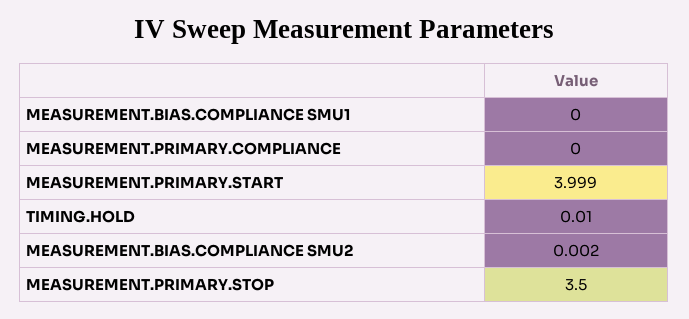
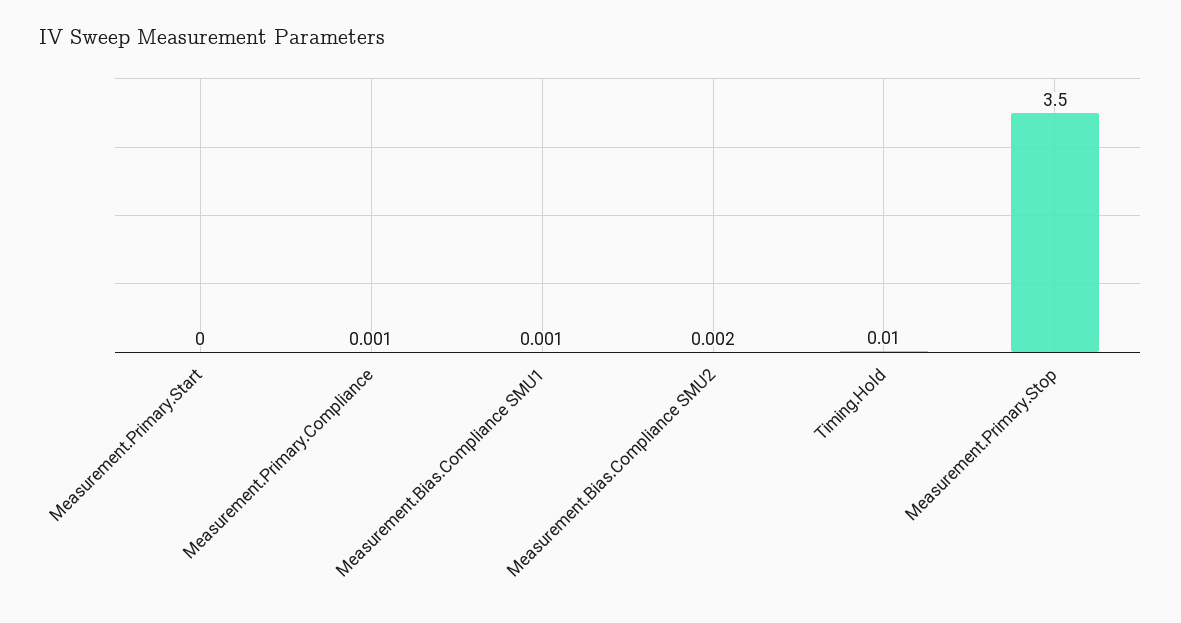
MEASUREMENT.BIAS.COMPLIANCE SMU1: 0 -> 0.001
MEASUREMENT.PRIMARY.COMPLIANCE: 0 -> 0.001
MEASUREMENT.PRIMARY.START: 3.999 -> 0

